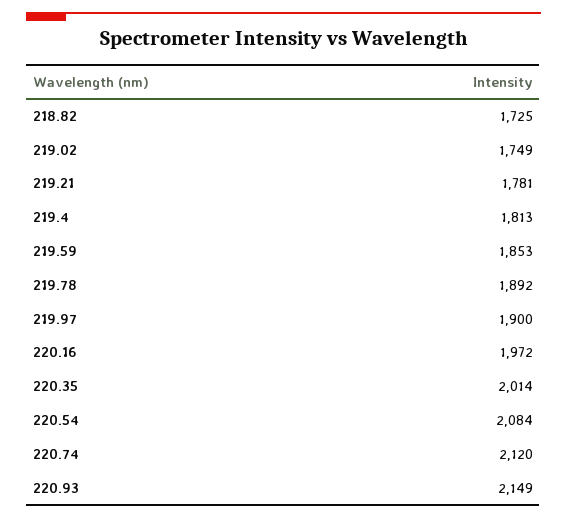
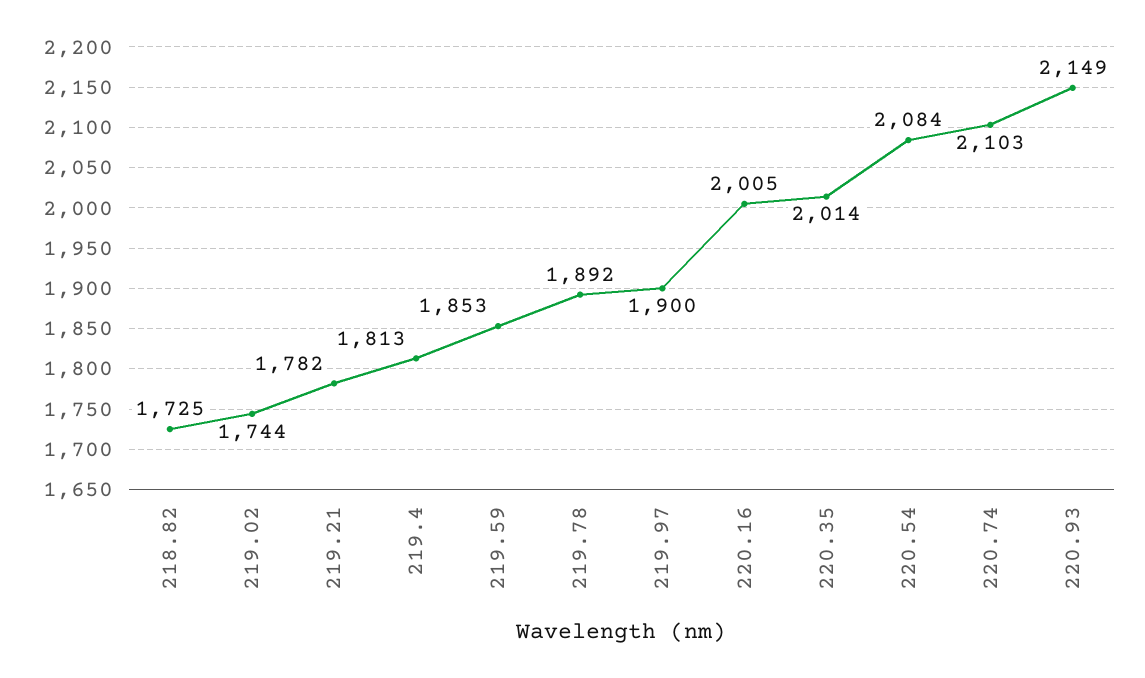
219.02: 1749 -> 1744
219.21: 1781 -> 1782
220.16: 1972 -> 2005
220.74: 2120 -> 2103

